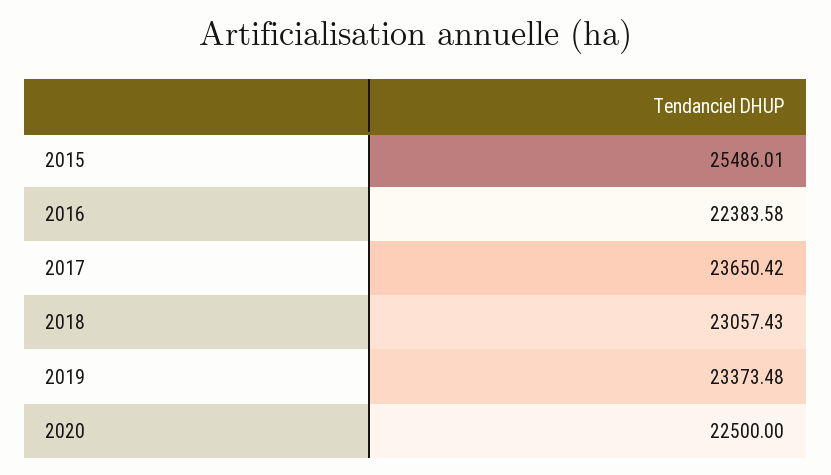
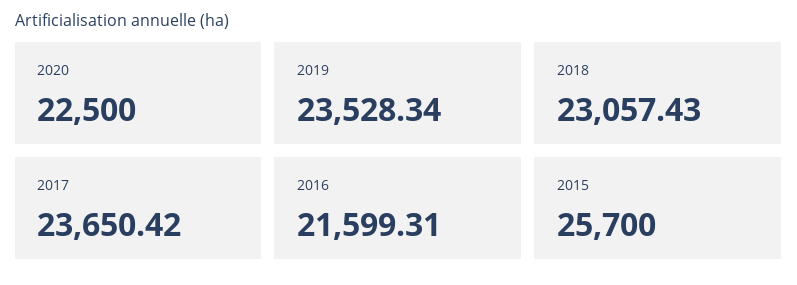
2015: 25486.01 -> 25700
2016: 22383.58 -> 21599.31
2019: 23373.48 -> 23528.34

